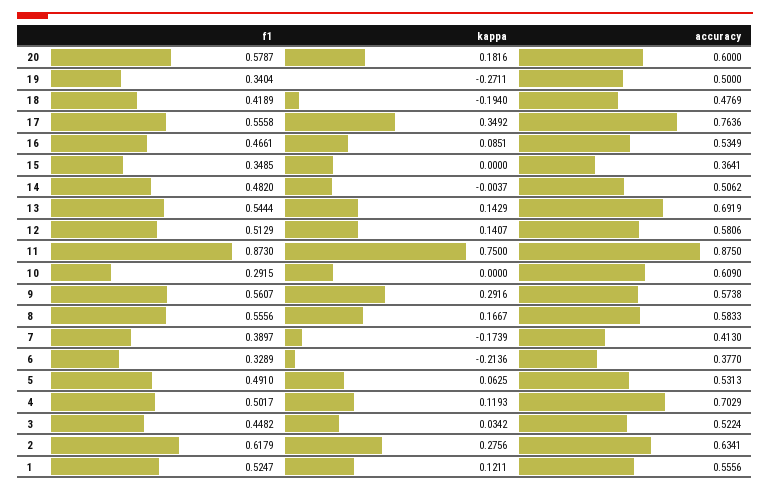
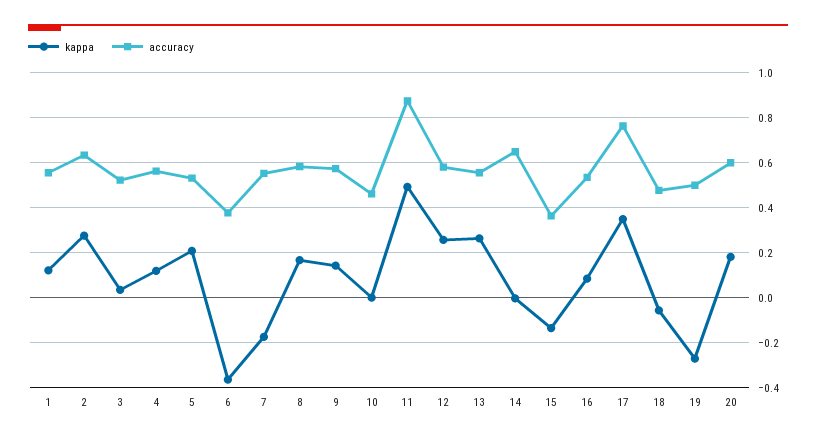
f1, 20: 0.5787 -> none
f1, 19: 0.3404 -> none
f1, 18: 0.4189 -> none
kappa, 18: -0.194 -> -0.05
f1, 17: 0.5558 -> none
f1, 16: 0.4661 -> none
f1, 15: 0.3485 -> none
kappa, 15: 0 -> -0.15
f1, 14: 0.482 -> none
accuracy, 14: 0.5062 -> 0.65
f1, 13: 0.5444 -> none
kappa, 13: 0.1429 -> 0.25
accuracy, 13: 0.6919 -> 0.55
f1, 12: 0.5129 -> none
kappa, 12: 0.1407 -> 0.25
f1, 11: 0.873 -> none
kappa, 11: 0.75 -> 0.5
f1, 10: 0.2915 -> none
accuracy, 10: 0.609 -> 0.45
f1, 9: 0.5607 -> none
kappa, 9: 0.2916 -> 0.15
f1, 8: 0.5556 -> none
f1, 7: 0.3897 -> none
accuracy, 7: 0.413 -> 0.55
f1, 6: 0.3289 -> none
kappa, 6: -0.2136 -> -0.35
f1, 5: 0.491 -> none
kappa, 5: 0.0625 -> 0.2
f1, 4: 0.5017 -> none
accuracy, 4: 0.7029 -> 0.55
f1, 3: 0.4482 -> none
f1, 2: 0.6179 -> none
f1, 1: 0.5247 -> none

